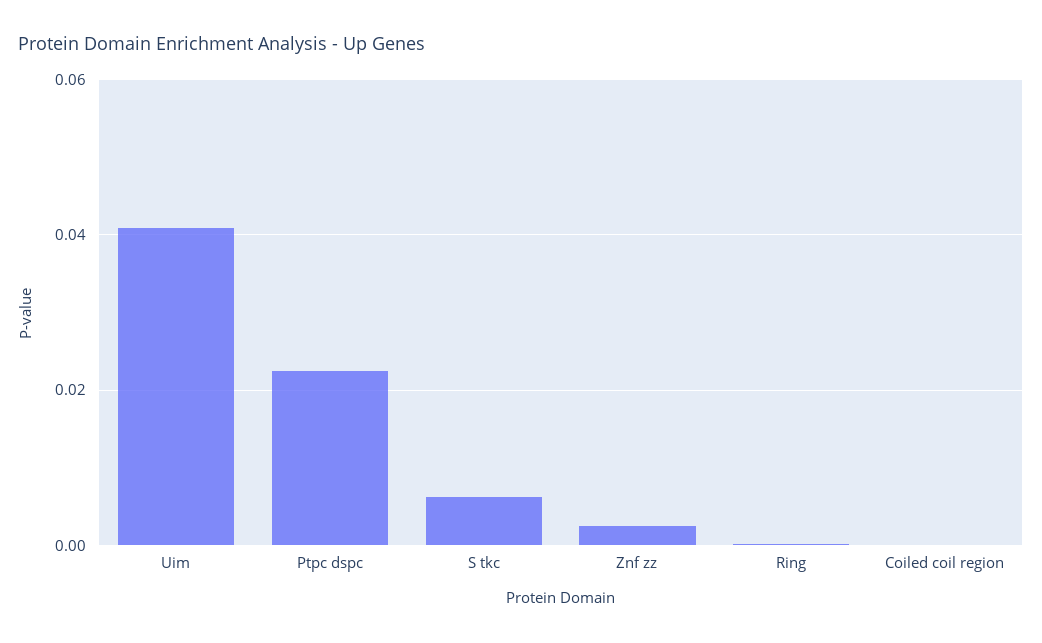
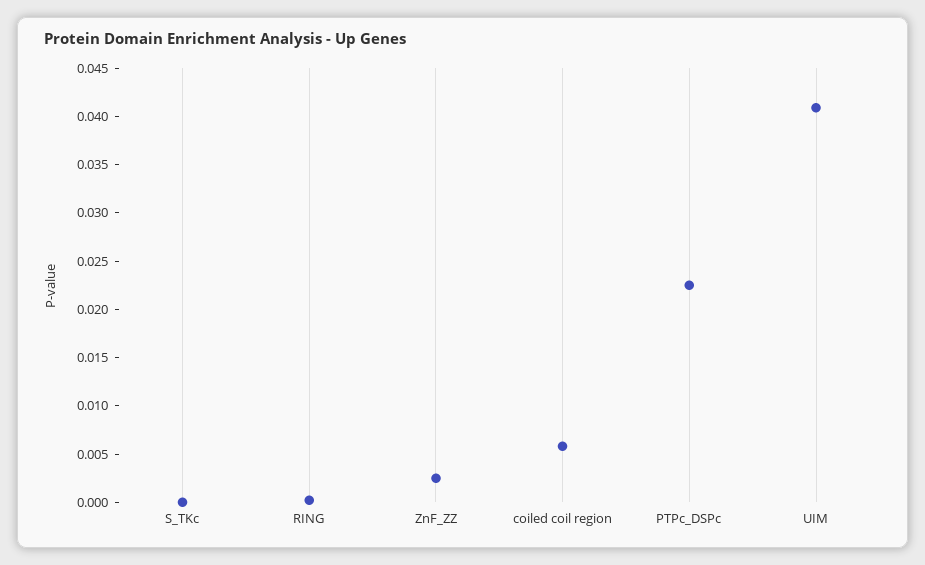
S tkc: 0.006 -> 0
Coiled coil region: 0 -> 0.006

